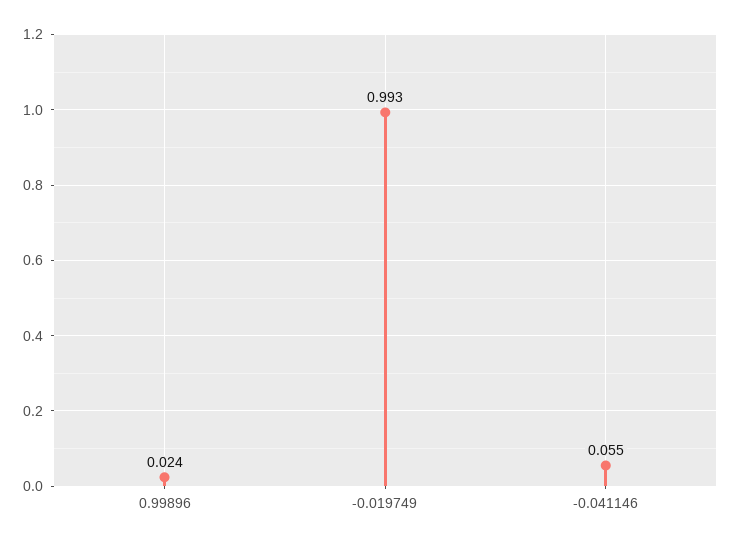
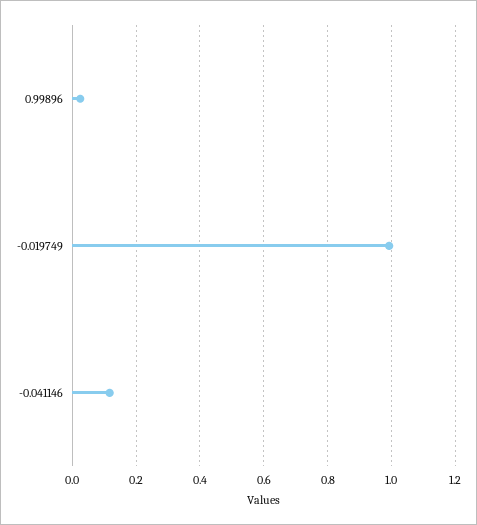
-0.041146: 0.055 -> 0.12

